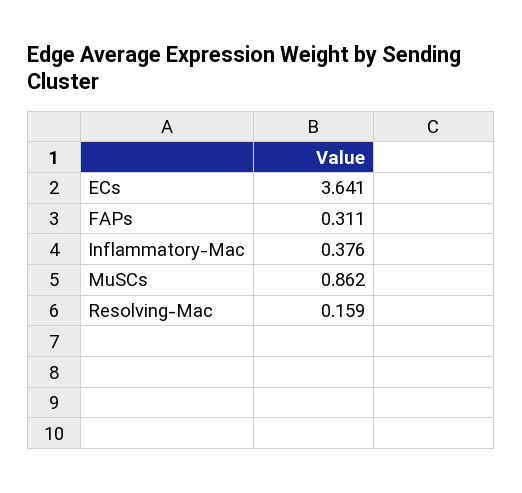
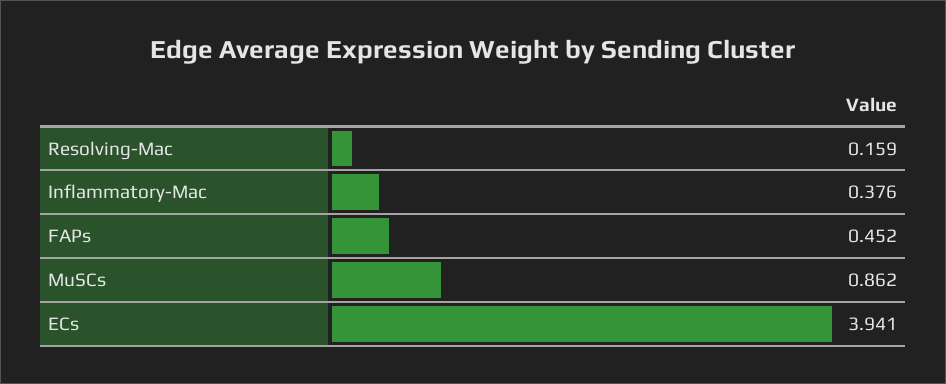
ECs: 3.641 -> 3.941
FAPs: 0.311 -> 0.452

